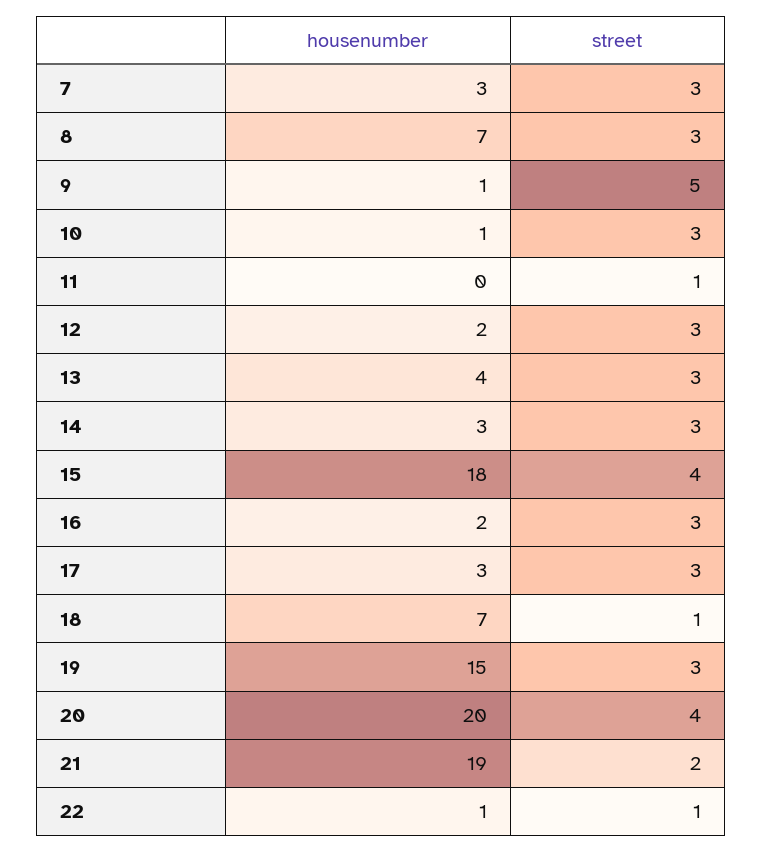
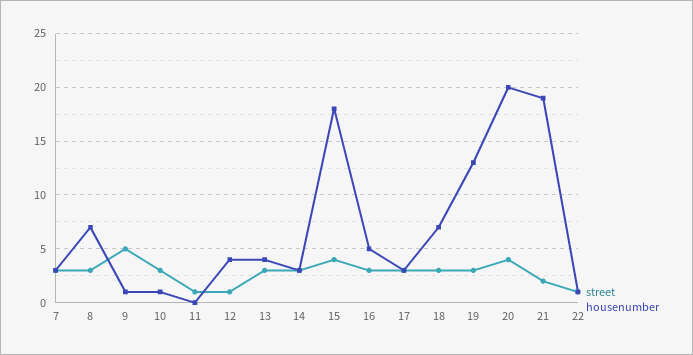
housenumber, 12: 2 -> 4
street, 12: 3 -> 1
housenumber, 16: 2 -> 5
street, 18: 1 -> 3
housenumber, 19: 15 -> 13

